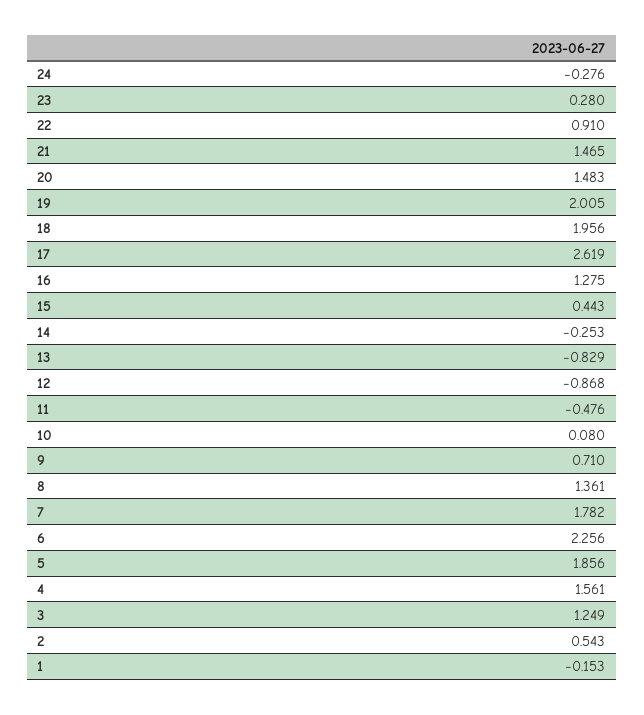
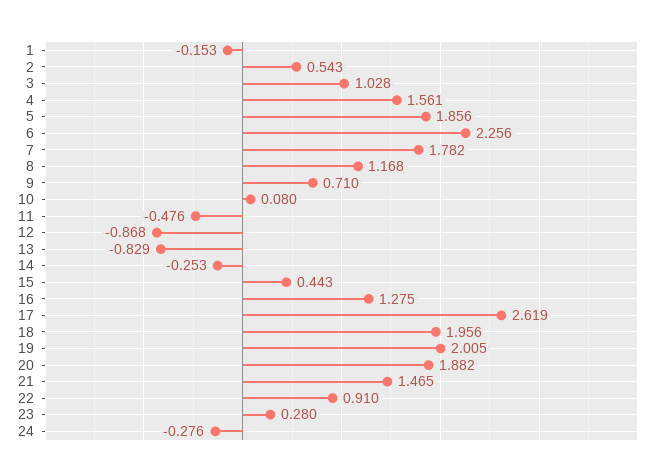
20: 1.483 -> 1.882
8: 1.361 -> 1.168
3: 1.249 -> 1.028

